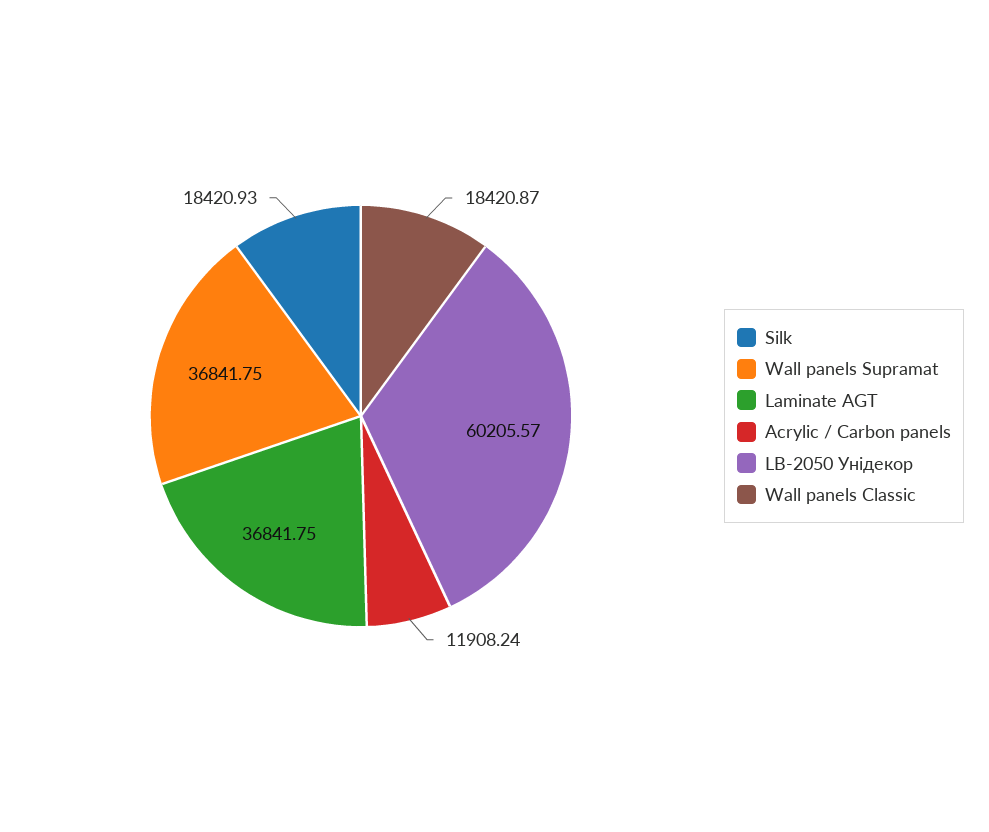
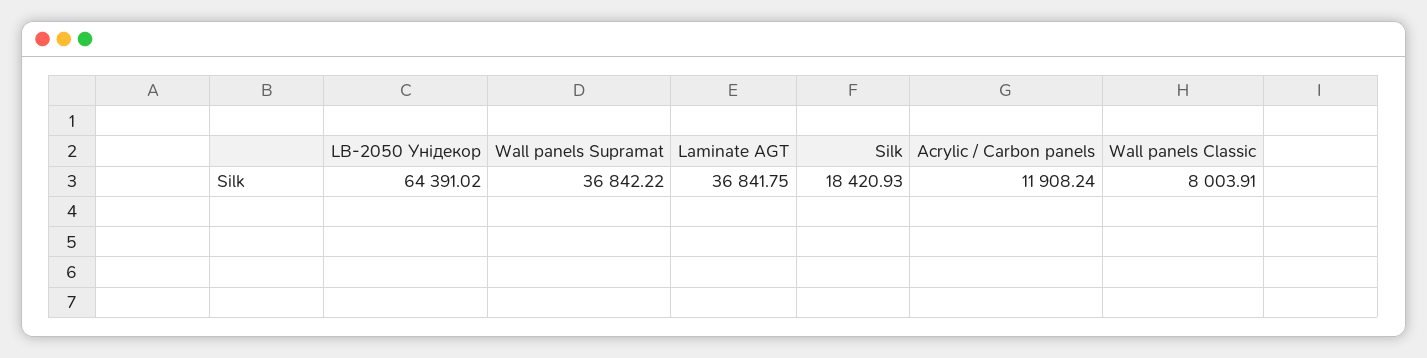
Wall panels Supramat: 36841.75 -> 36842.22
LB-2050 Унідекор: 60205.57 -> 64391.02
Wall panels Classic: 18420.87 -> 8003.91

